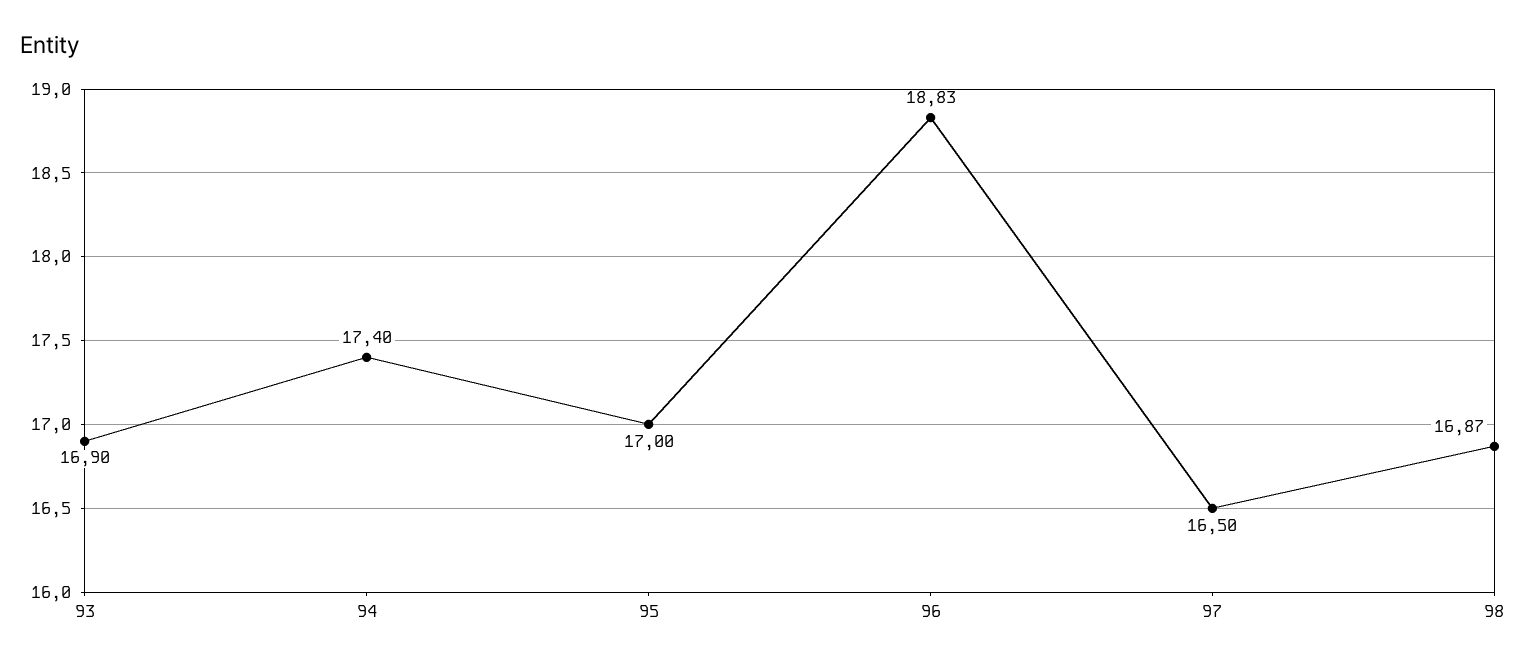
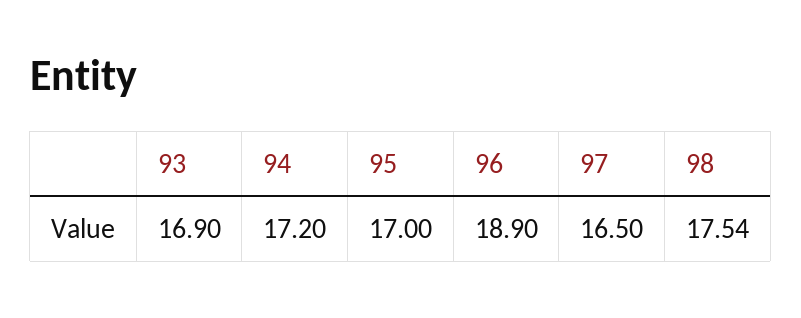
94: 17.4 -> 17.2
96: 18.83 -> 18.9
98: 16.87 -> 17.54

